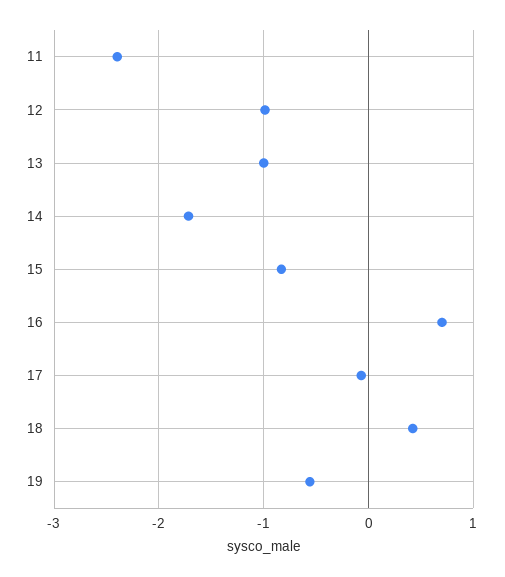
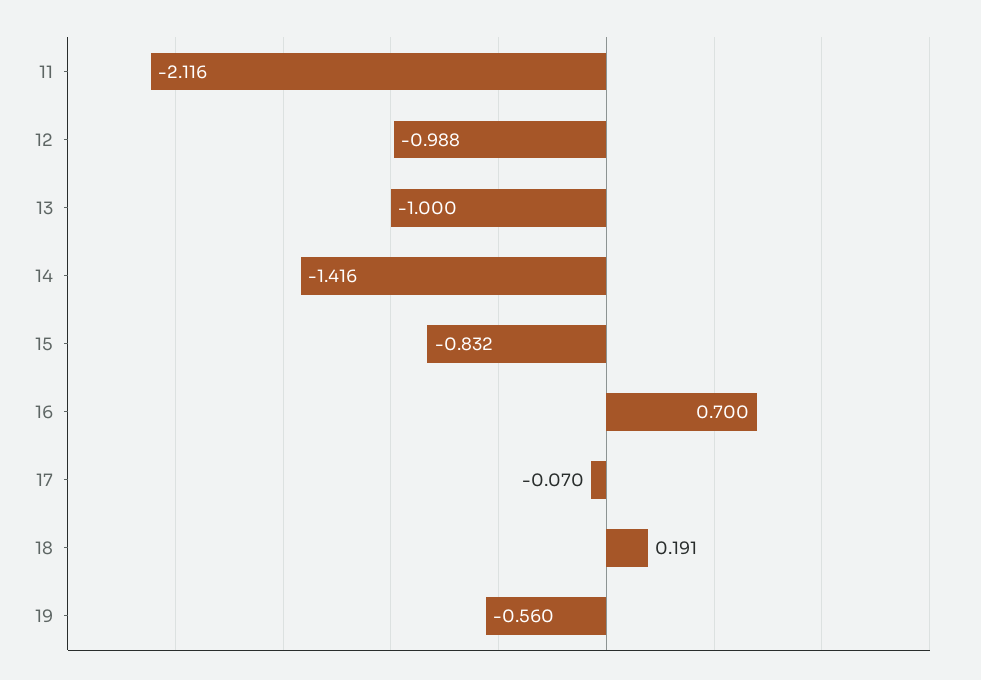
11: -2.4 -> -2.116
14: -1.7 -> -1.416
18: 0.4 -> 0.191

